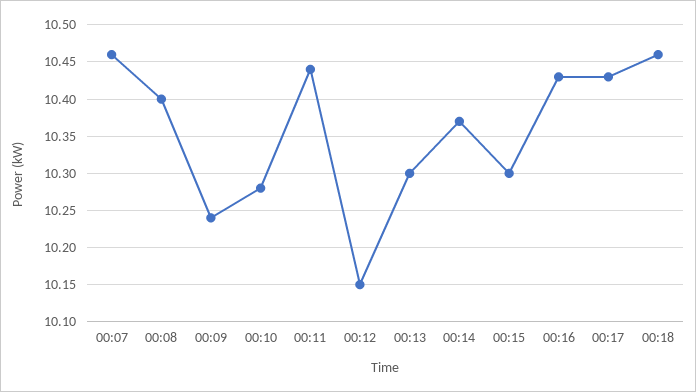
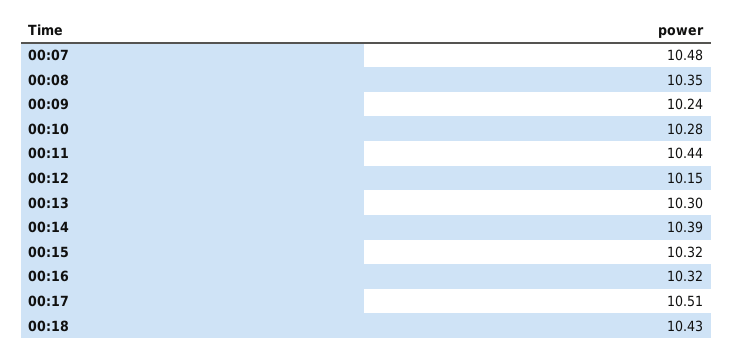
00:07: 10.46 -> 10.48
00:08: 10.4 -> 10.35
00:14: 10.37 -> 10.39
00:15: 10.3 -> 10.32
00:16: 10.43 -> 10.32
00:17: 10.43 -> 10.51
00:18: 10.46 -> 10.43

